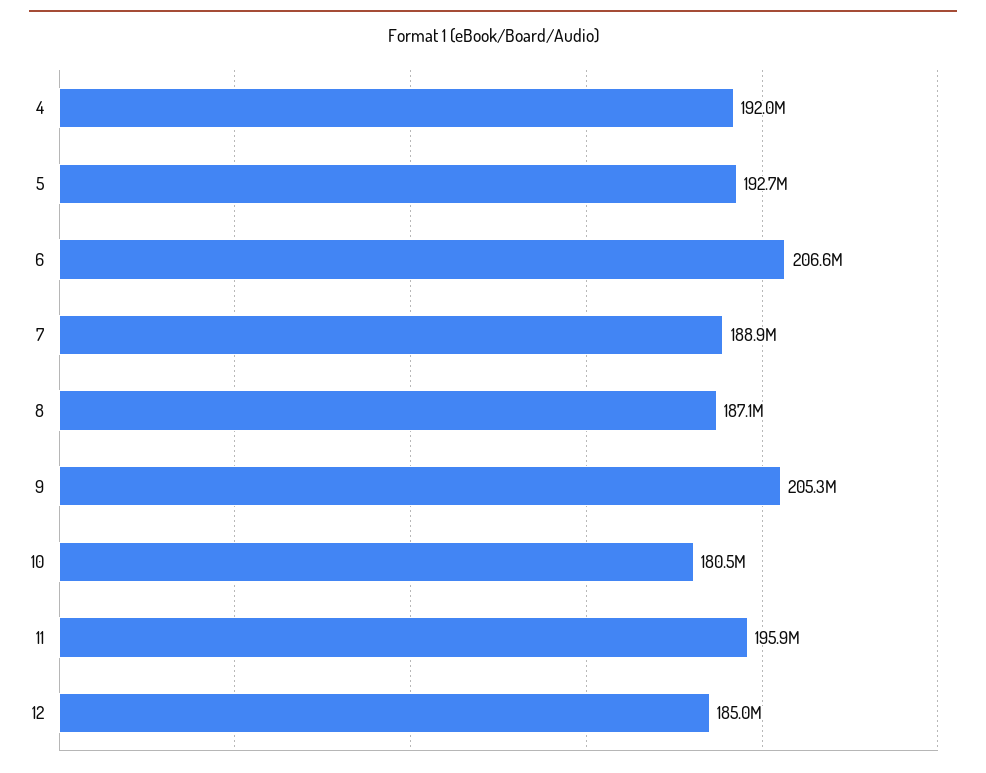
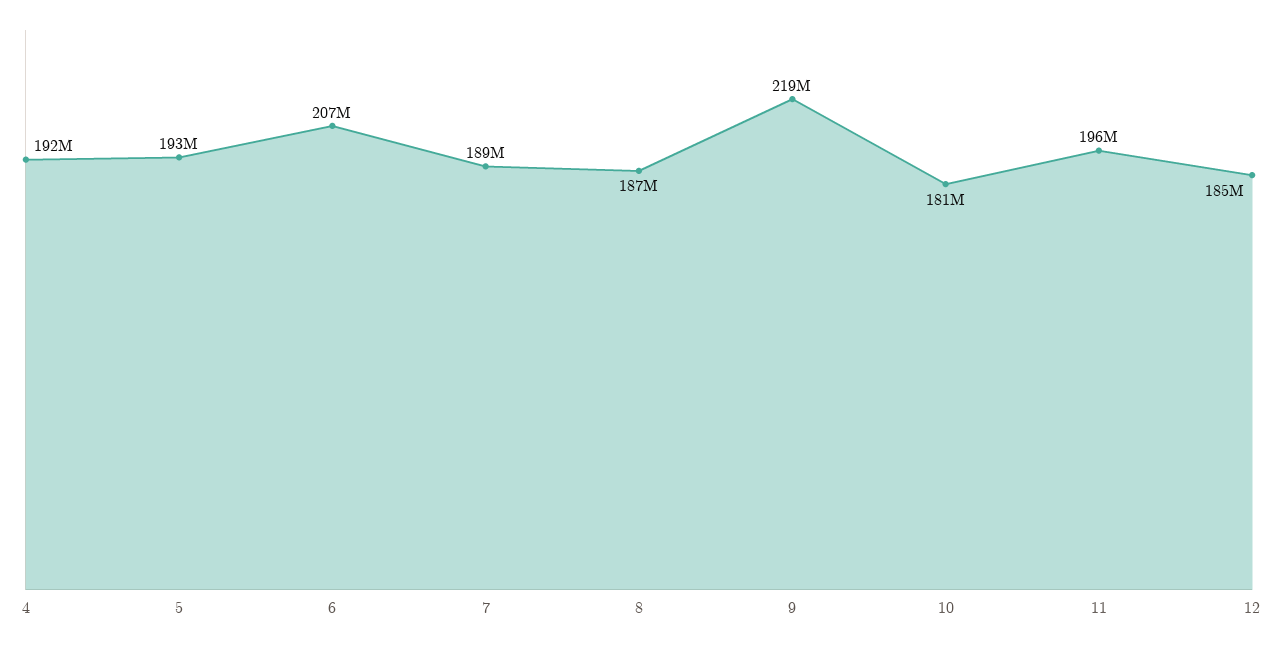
9: 205300000 -> 219000000

